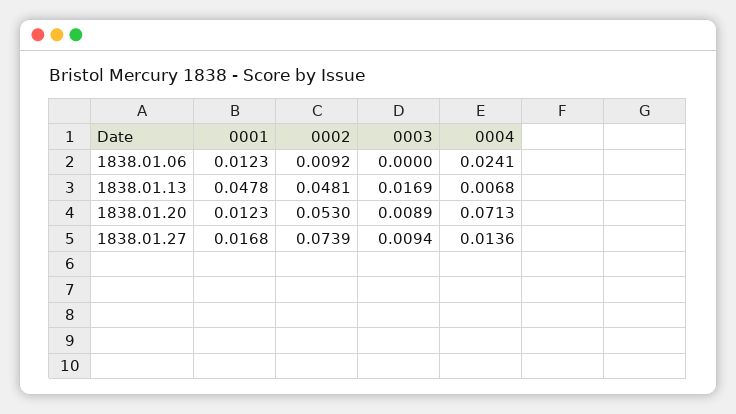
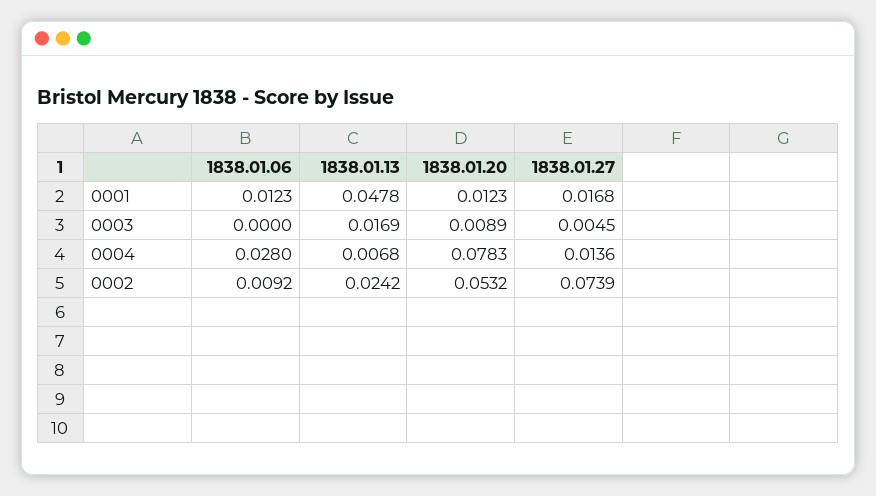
0004, 1838.01.06: 0.0241 -> 0.028
0002, 1838.01.13: 0.0481 -> 0.0242
0002, 1838.01.20: 0.053 -> 0.0532
0004, 1838.01.20: 0.0713 -> 0.0783
0003, 1838.01.27: 0.0094 -> 0.0045

